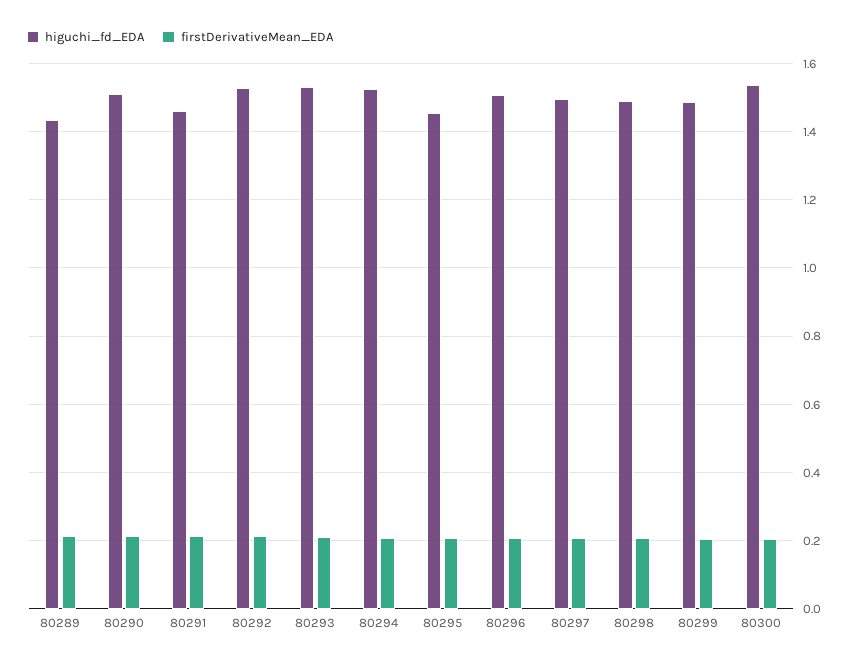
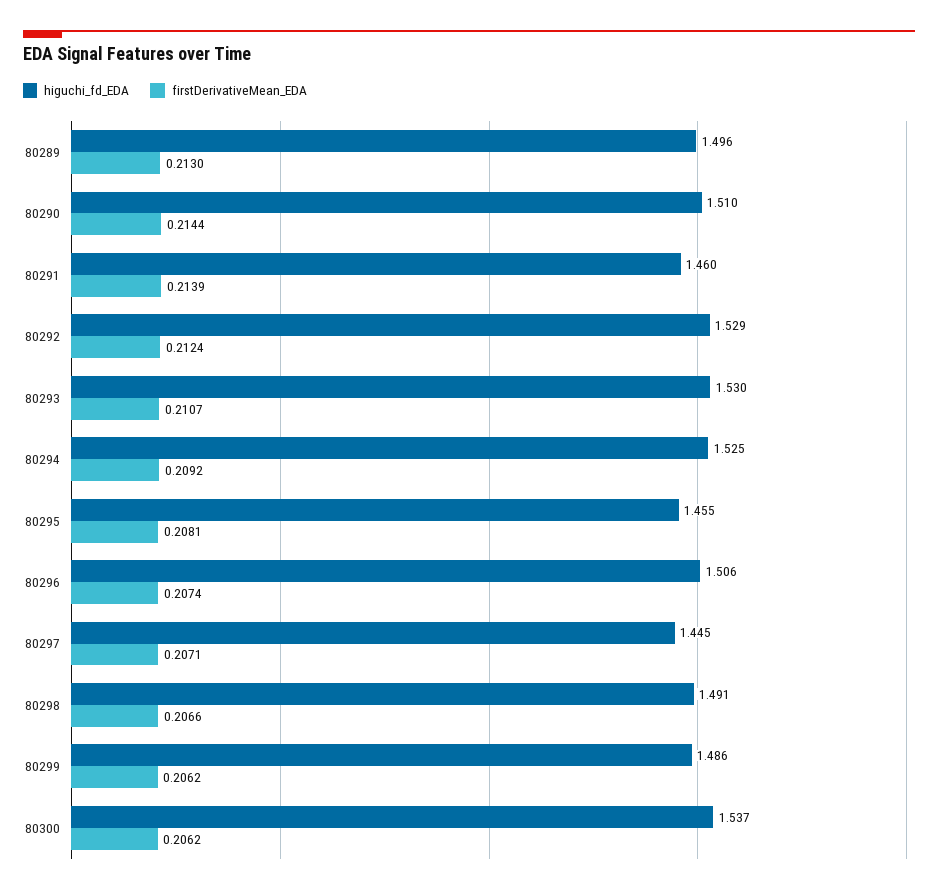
higuchi_fd_EDA, 80289: 1.44 -> 1.496
higuchi_fd_EDA, 80297: 1.5 -> 1.445

